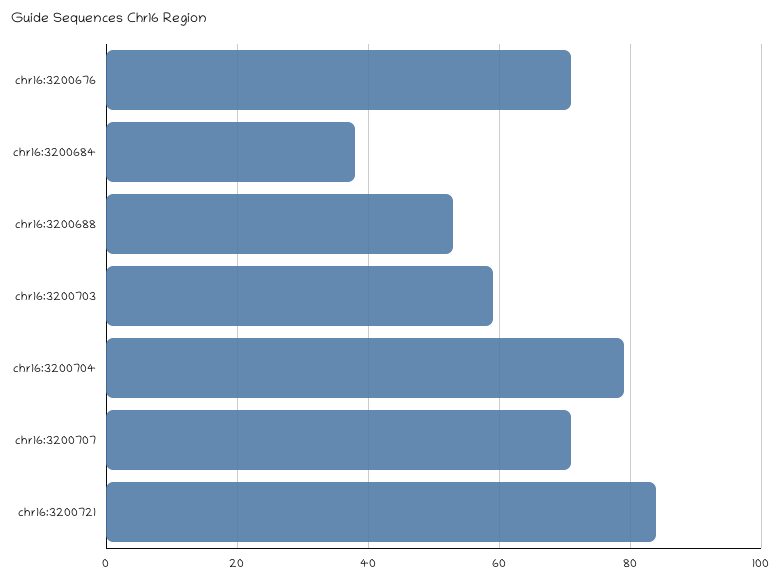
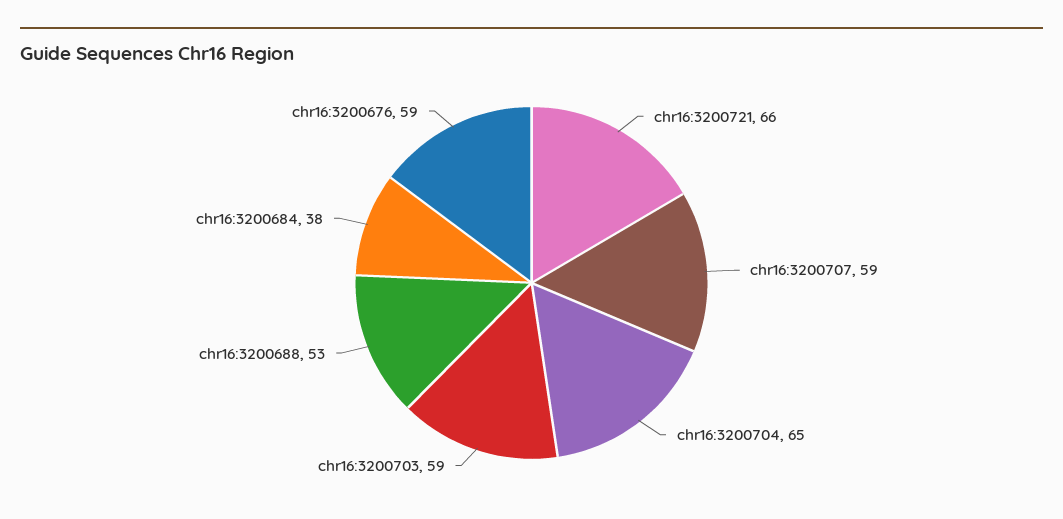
chr16:3200676: 70 -> 59
chr16:3200704: 80 -> 65
chr16:3200707: 70 -> 59
chr16:3200721: 85 -> 66

